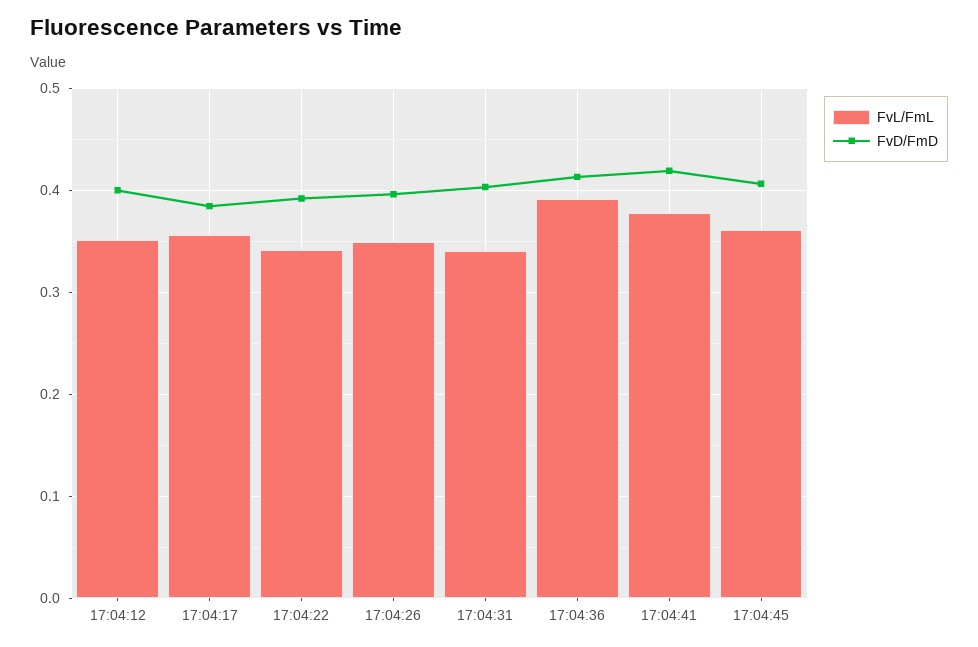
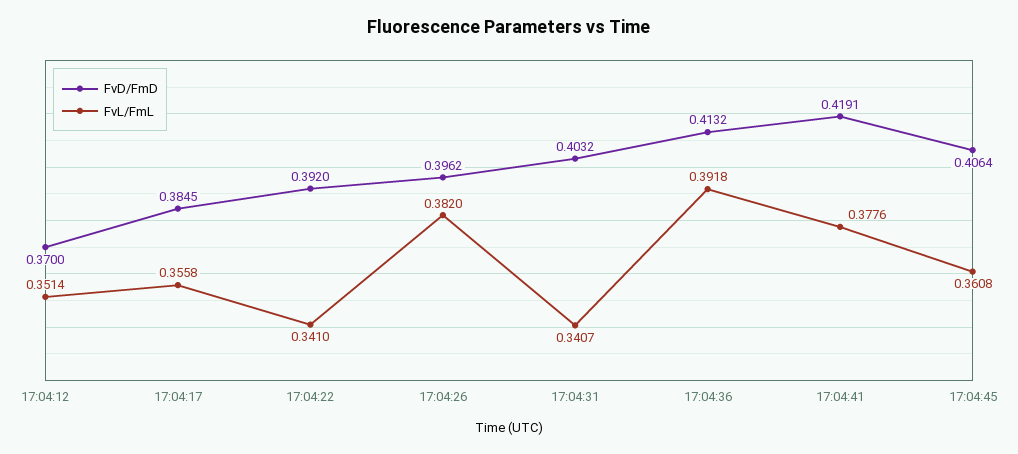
FvD/FmD, 17:04:12: 0.4 -> 0.37
FvL/FmL, 17:04:26: 0.35 -> 0.382

